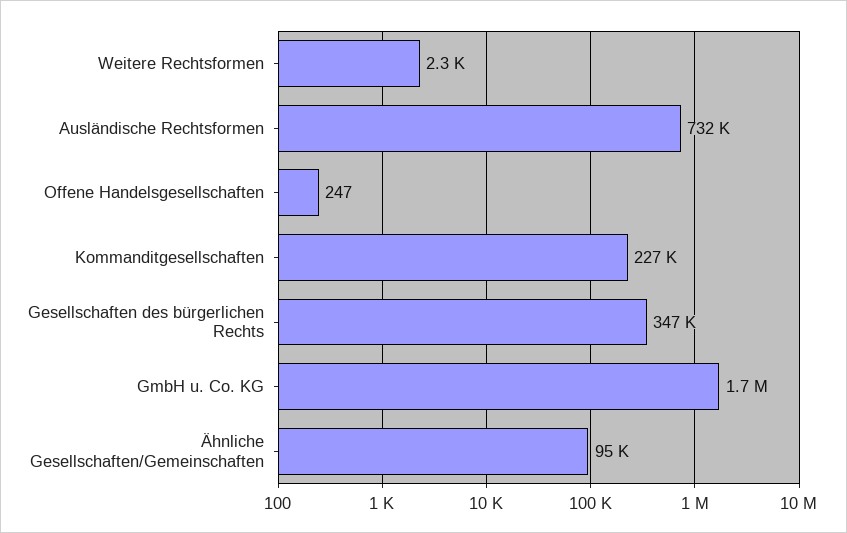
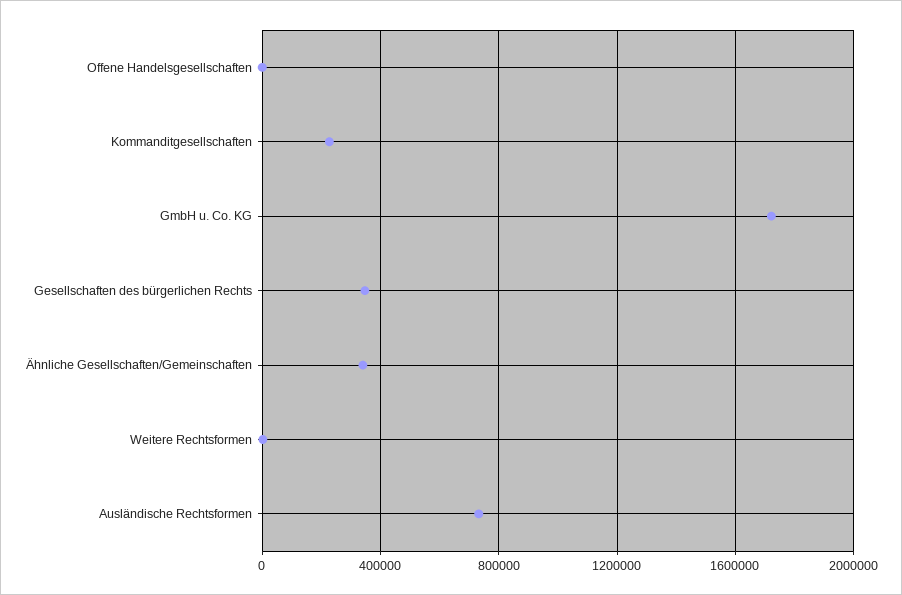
Ähnliche Gesellschaften/Gemeinschaften: 95000 -> 350000

